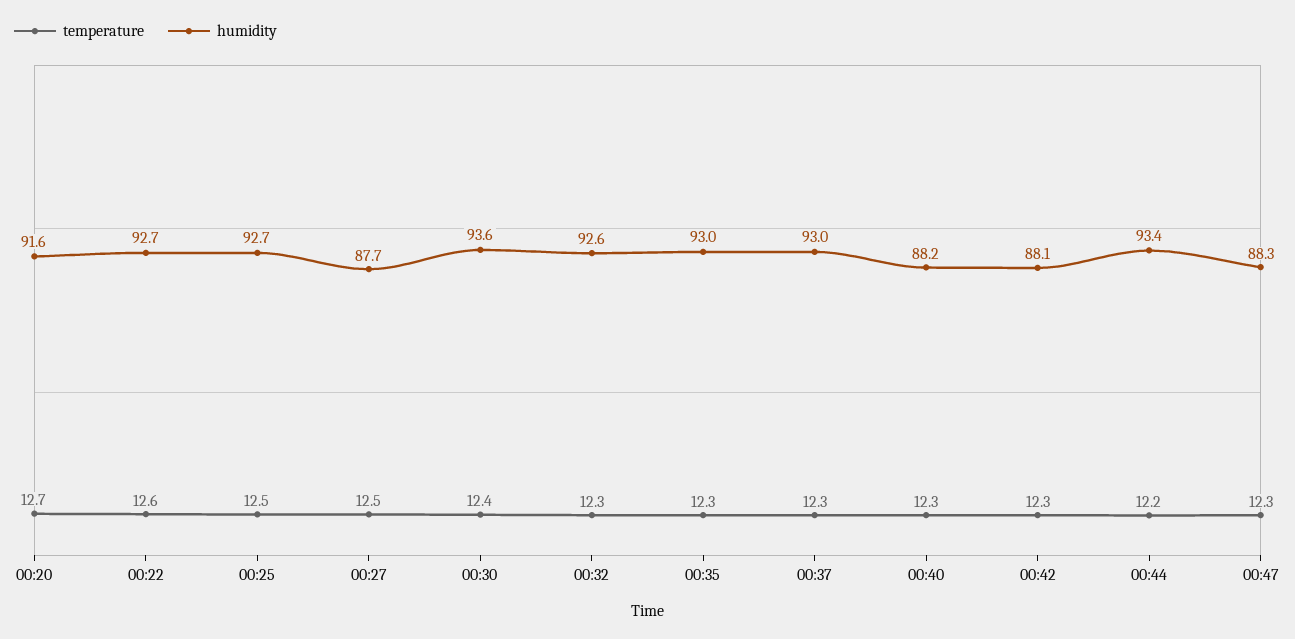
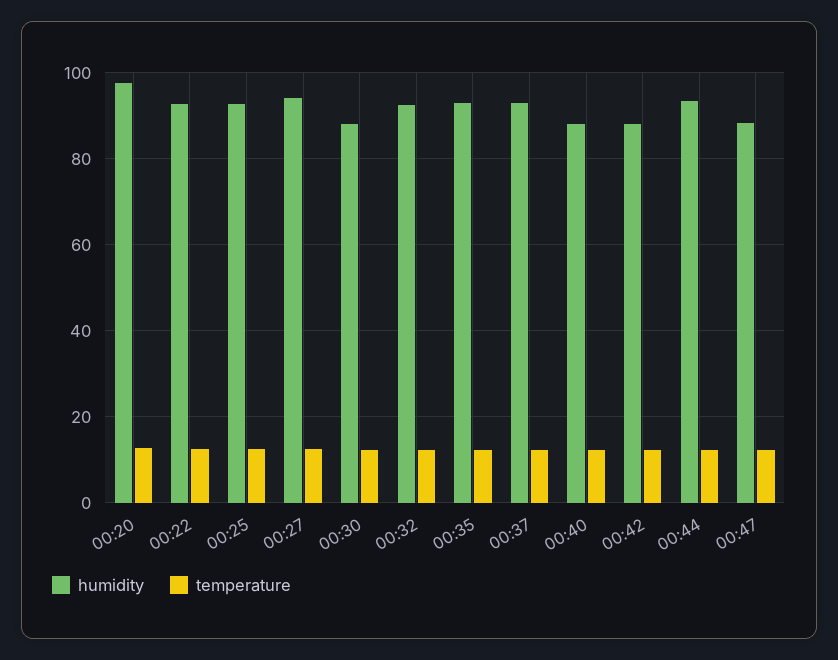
humidity, 00:20: 91.6 -> 98
humidity, 00:27: 87.7 -> 94
humidity, 00:30: 93.6 -> 88

